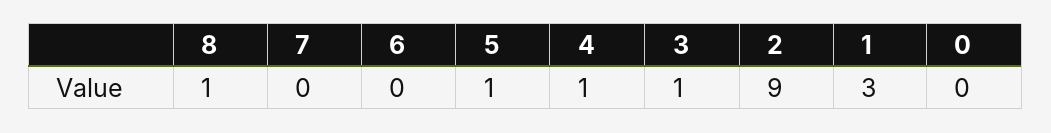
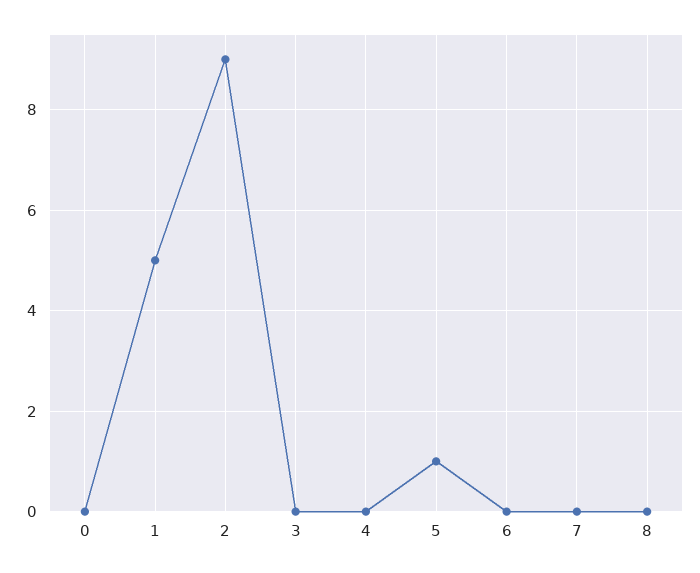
8: 1 -> 0
4: 1 -> 0
3: 1 -> 0
1: 3 -> 5

